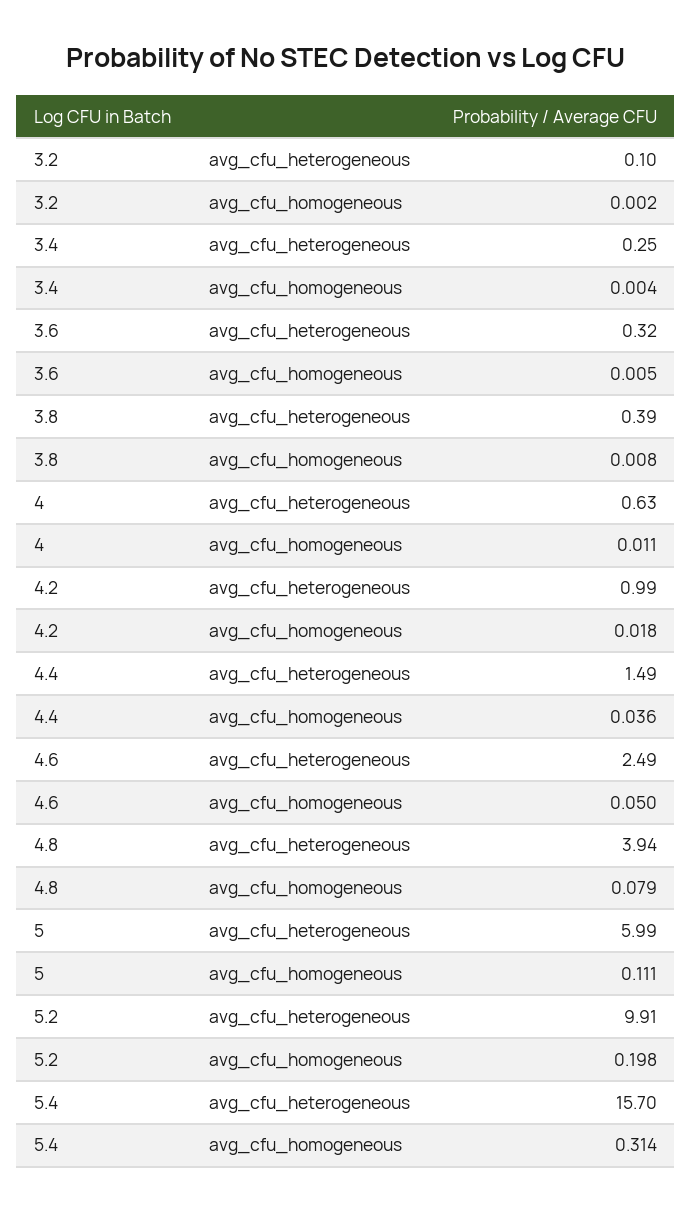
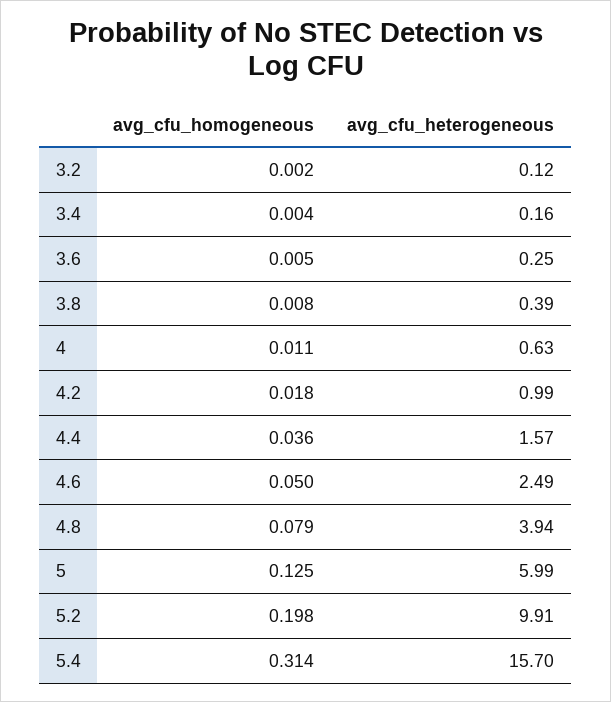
3.2, avg_cfu_heterogeneous: 0.1 -> 0.12
3.4, avg_cfu_heterogeneous: 0.25 -> 0.16
3.6, avg_cfu_heterogeneous: 0.32 -> 0.25
4.4, avg_cfu_heterogeneous: 1.49 -> 1.57
5, avg_cfu_homogeneous: 0.111 -> 0.125

